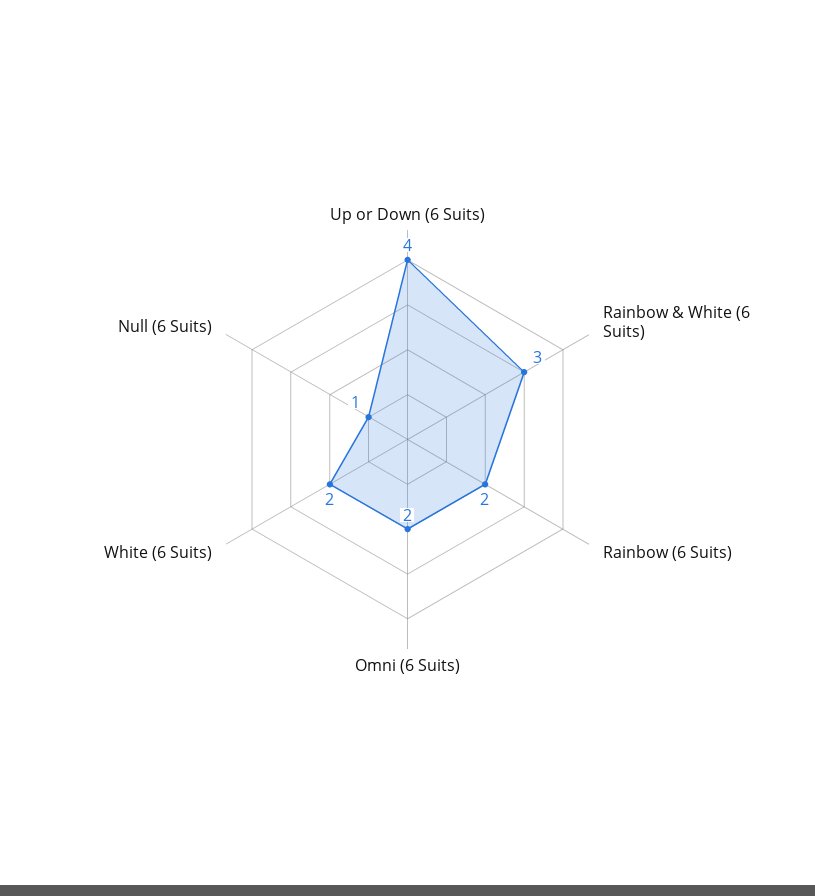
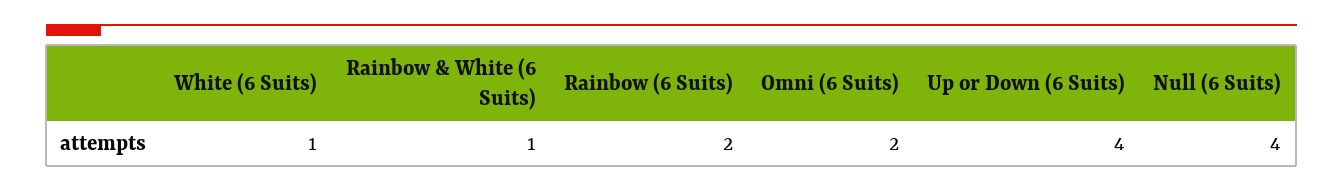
Rainbow & White (6 Suits): 3 -> 1
White (6 Suits): 2 -> 1
Null (6 Suits): 1 -> 4

